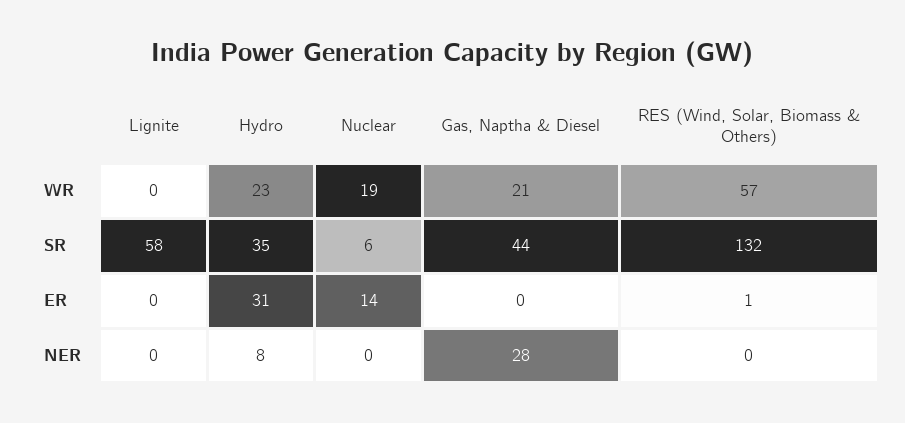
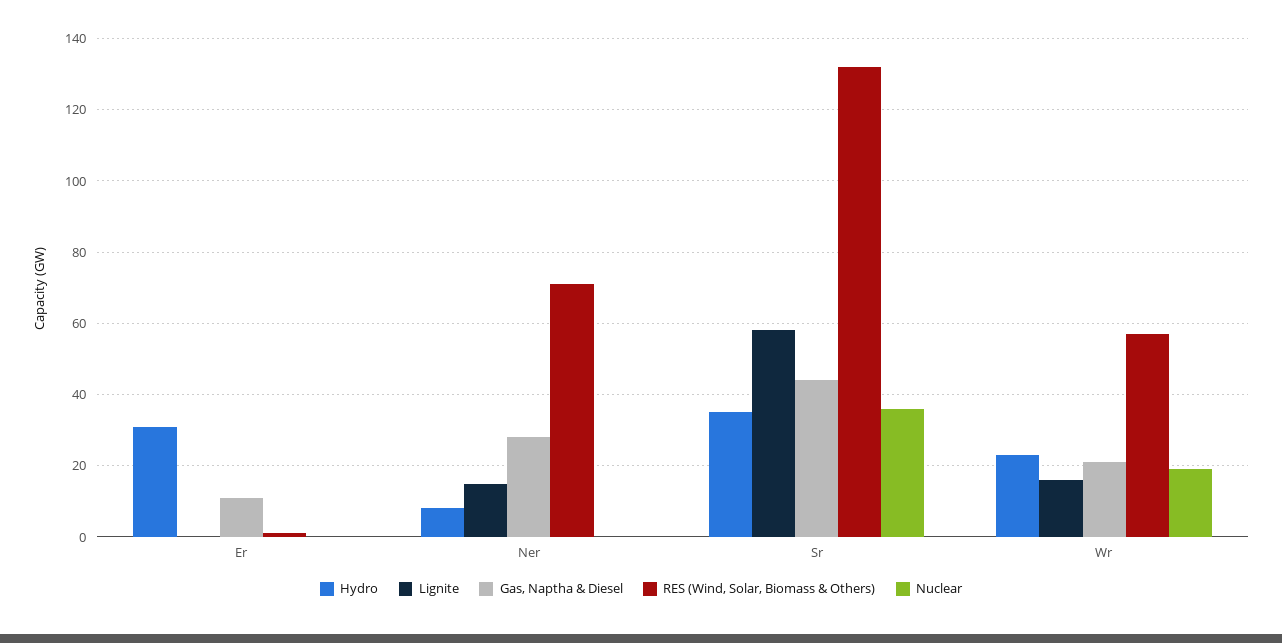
Lignite, WR: 0 -> 15
Nuclear, SR: 6 -> 35
Nuclear, ER: 14 -> 0
Gas, Naptha & Diesel, ER: 0 -> 10
Lignite, NER: 0 -> 15
RES (Wind, Solar, Biomass & Others), NER: 0 -> 70

